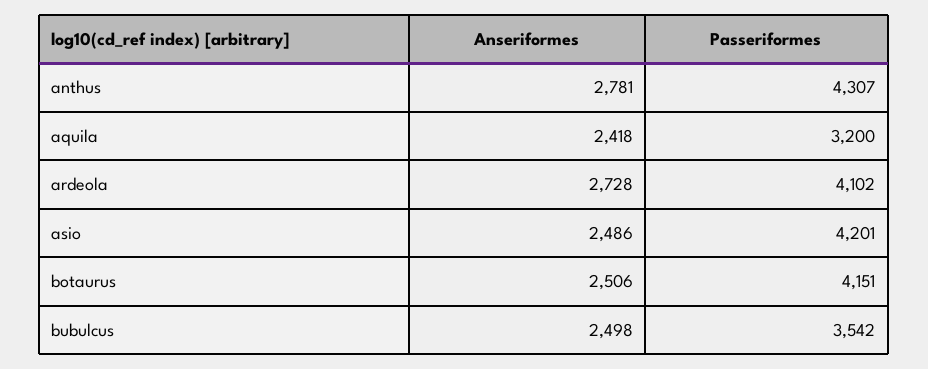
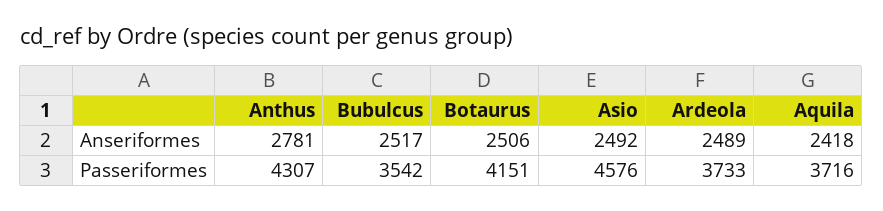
Passeriformes, aquila: 3200 -> 3716
Anseriformes, ardeola: 2728 -> 2489
Passeriformes, ardeola: 4102 -> 3733
Anseriformes, asio: 2486 -> 2492
Passeriformes, asio: 4201 -> 4576
Anseriformes, bubulcus: 2498 -> 2517

